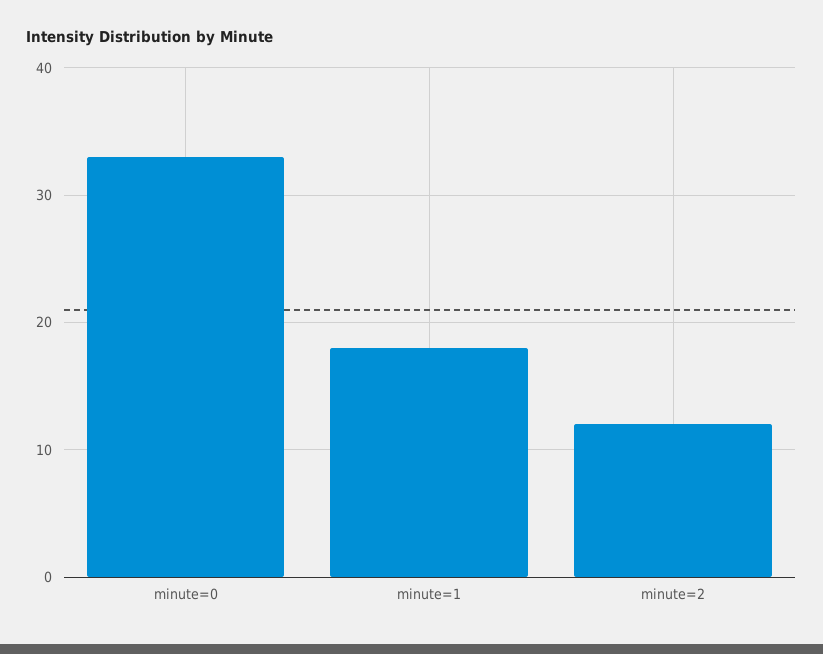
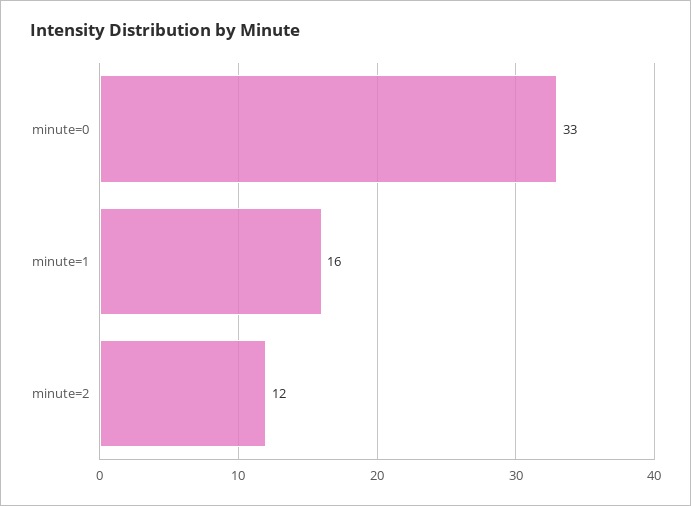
minute=1: 18 -> 16

